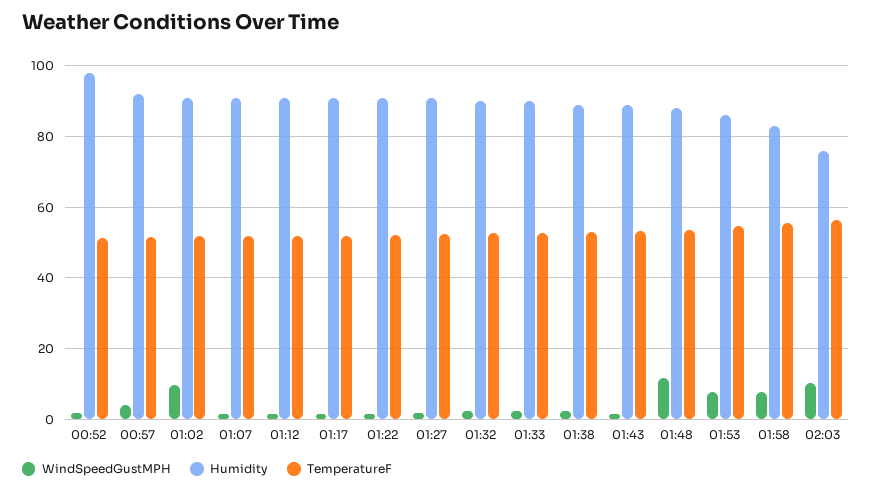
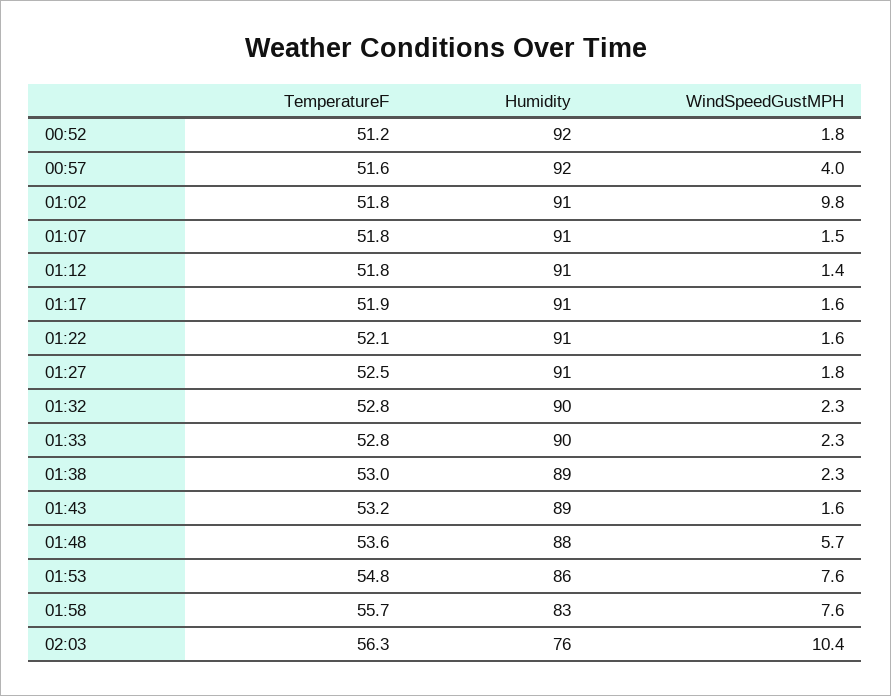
Humidity, 00:52: 98 -> 92
WindSpeedGustMPH, 01:48: 12 -> 5.7

